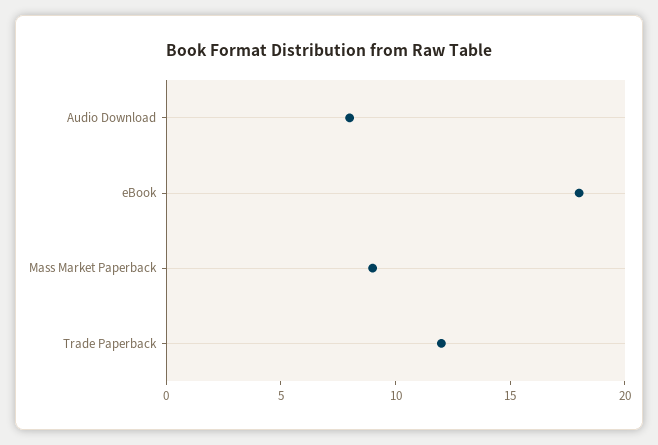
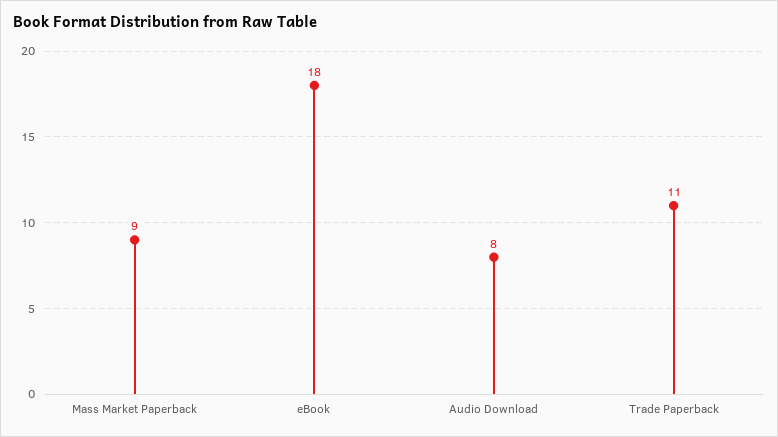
Trade Paperback: 12 -> 11

